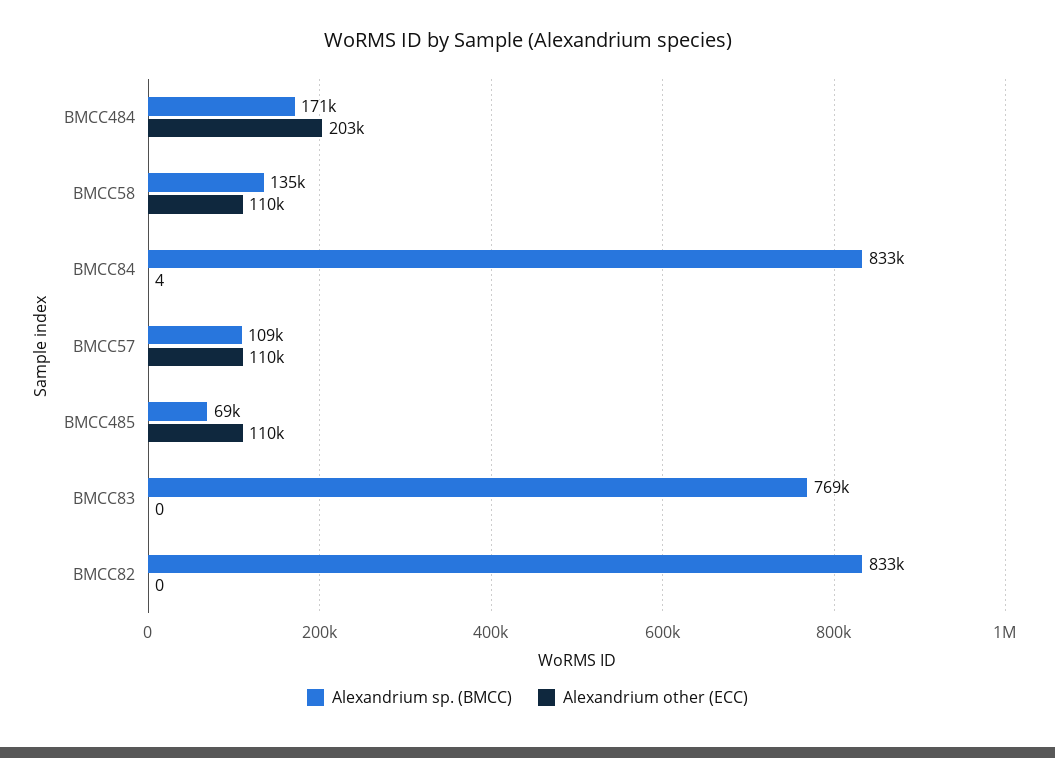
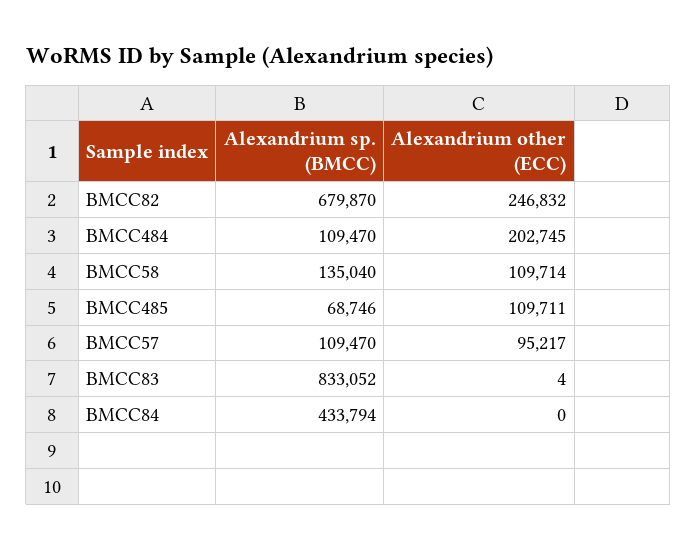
Alexandrium sp. (BMCC), BMCC484: 171000 -> 109470
Alexandrium sp. (BMCC), BMCC84: 833000 -> 433794
Alexandrium other (ECC), BMCC84: 4 -> 0
Alexandrium other (ECC), BMCC57: 110000 -> 95217
Alexandrium sp. (BMCC), BMCC83: 769000 -> 833052
Alexandrium other (ECC), BMCC83: 0 -> 4
Alexandrium sp. (BMCC), BMCC82: 833000 -> 679870
Alexandrium other (ECC), BMCC82: 0 -> 246832

